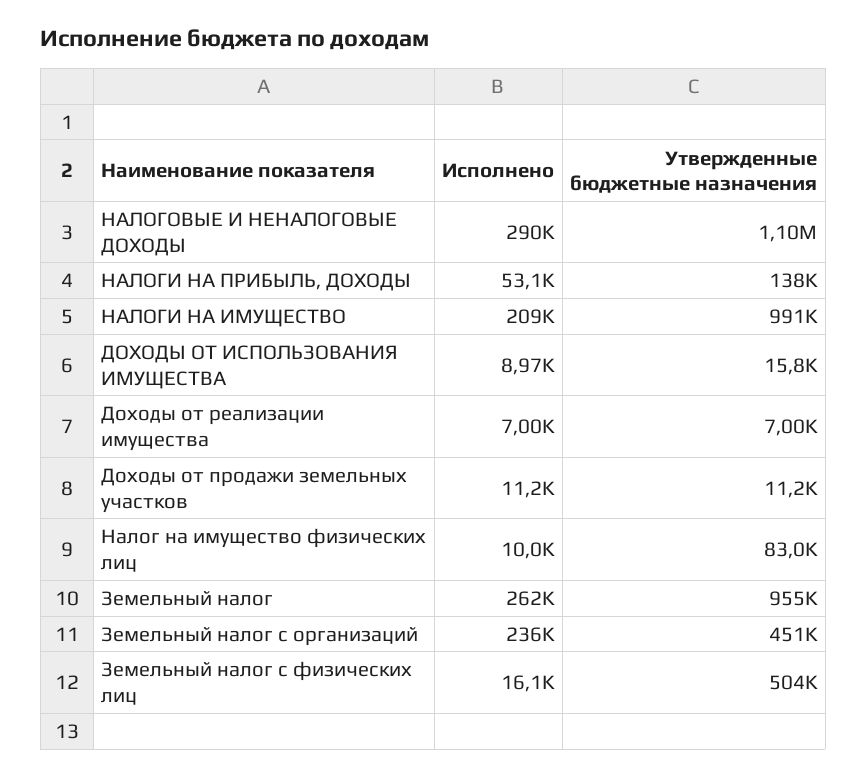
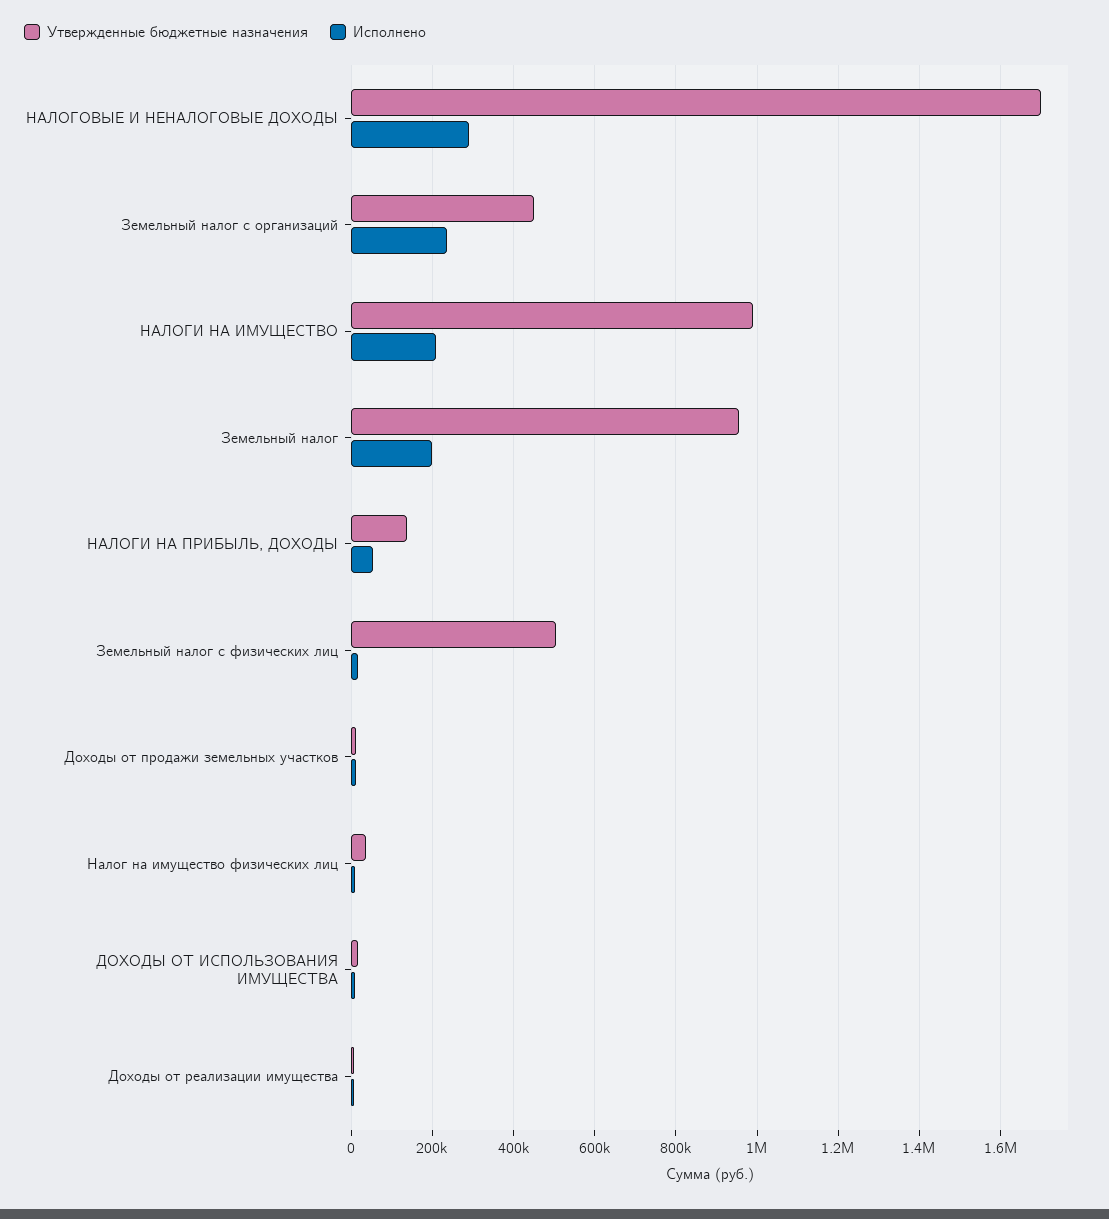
Утвержденные бюджетные назначения, НАЛОГОВЫЕ И НЕНАЛОГОВЫЕ ДОХОДЫ: 1100000 -> 1700000
Утвержденные бюджетные назначения, Налог на имущество физических лиц: 83000 -> 40000
Исполнено, Земельный налог: 262000 -> 200000

